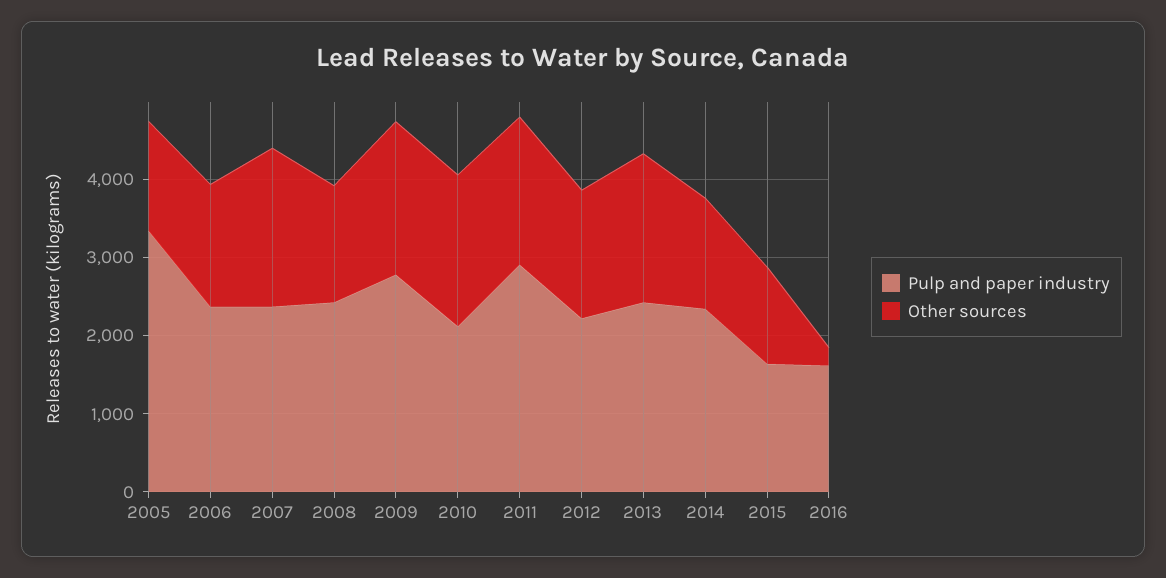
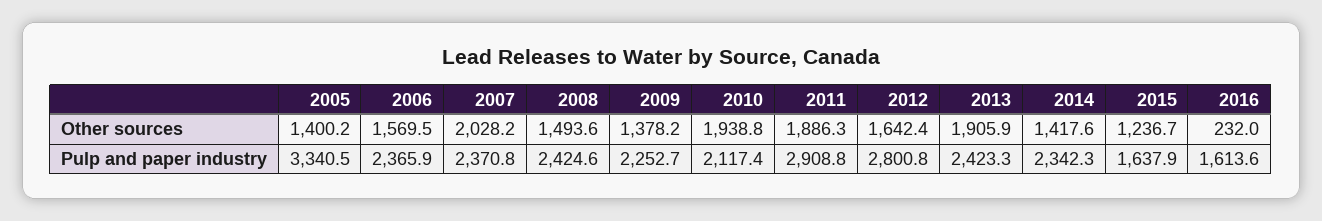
Pulp and paper industry, 2009: 2800 -> 2252.7
Other sources, 2009: 2000 -> 1378.2
Pulp and paper industry, 2012: 2200 -> 2800.8

